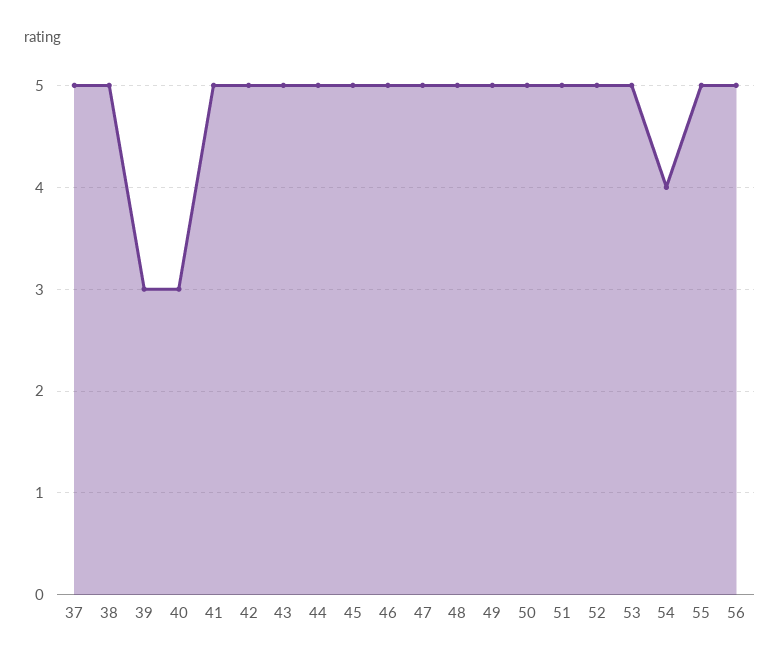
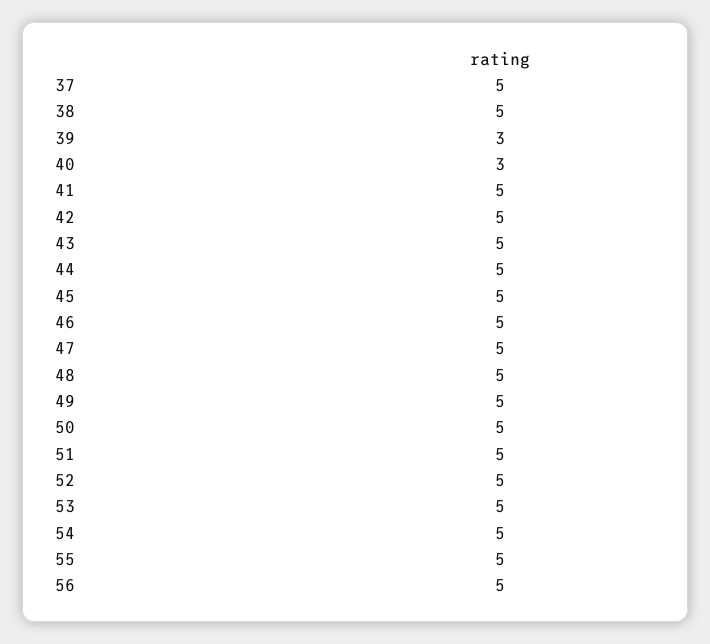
54: 4 -> 5

